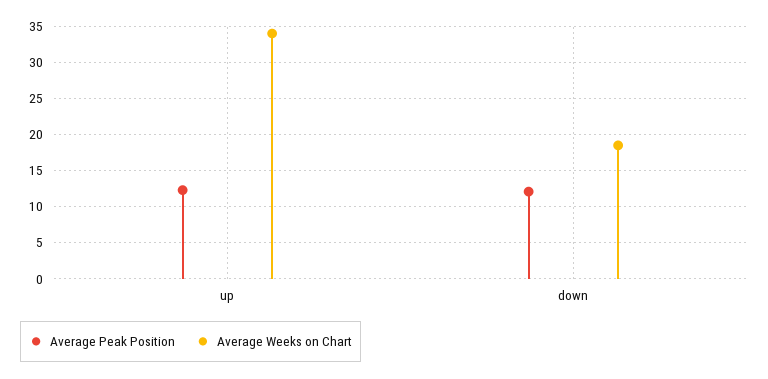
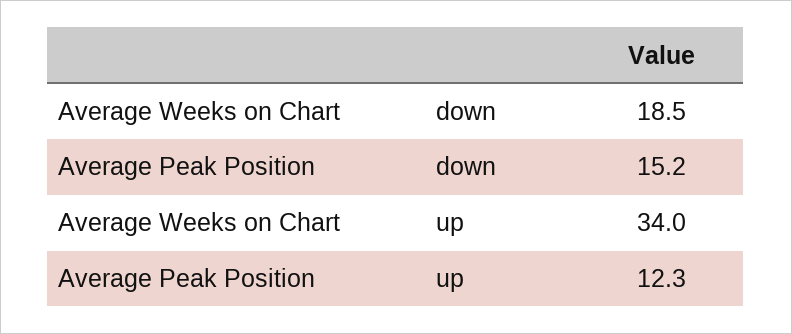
Average Peak Position, down: 12 -> 15.2

